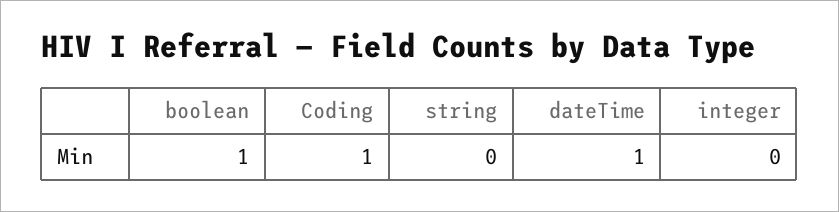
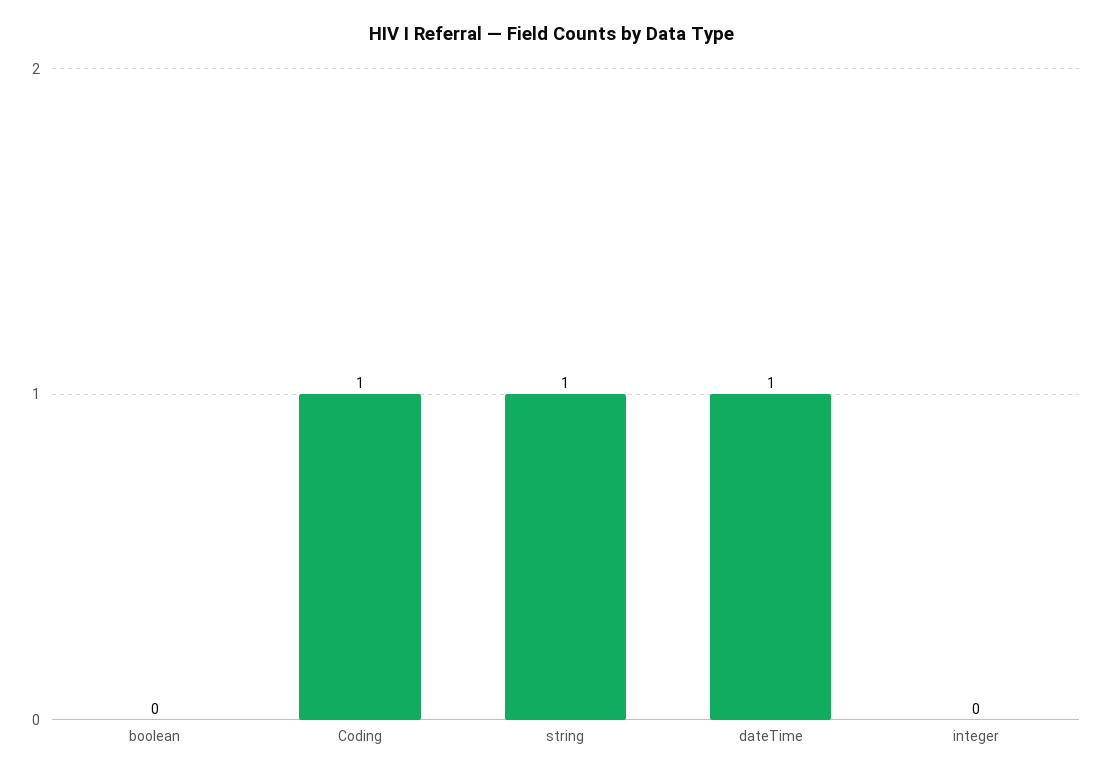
boolean: 1 -> 0
string: 0 -> 1

